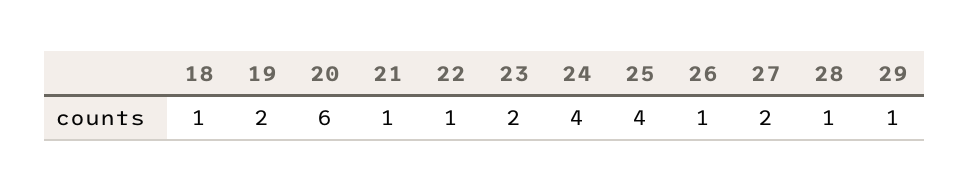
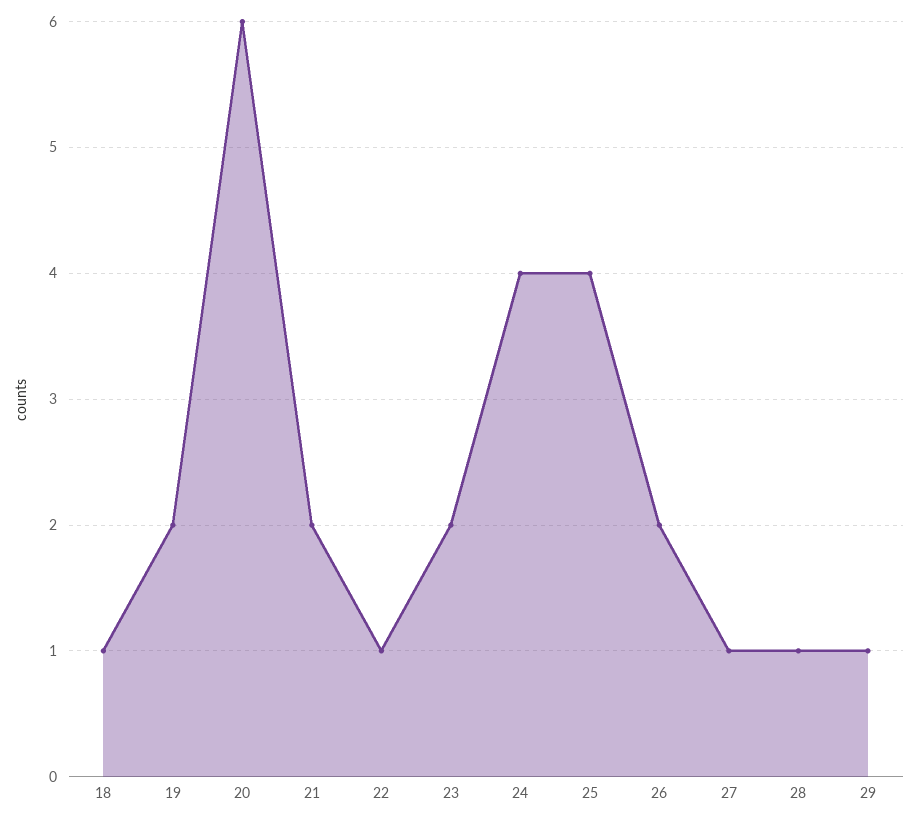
21: 1 -> 2
26: 1 -> 2
27: 2 -> 1

